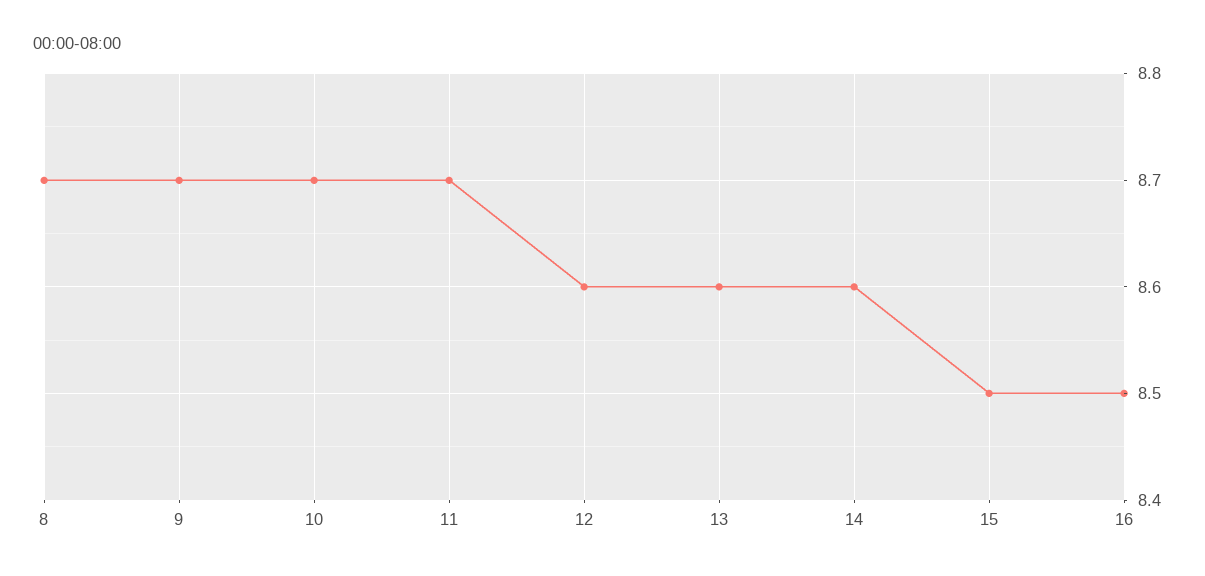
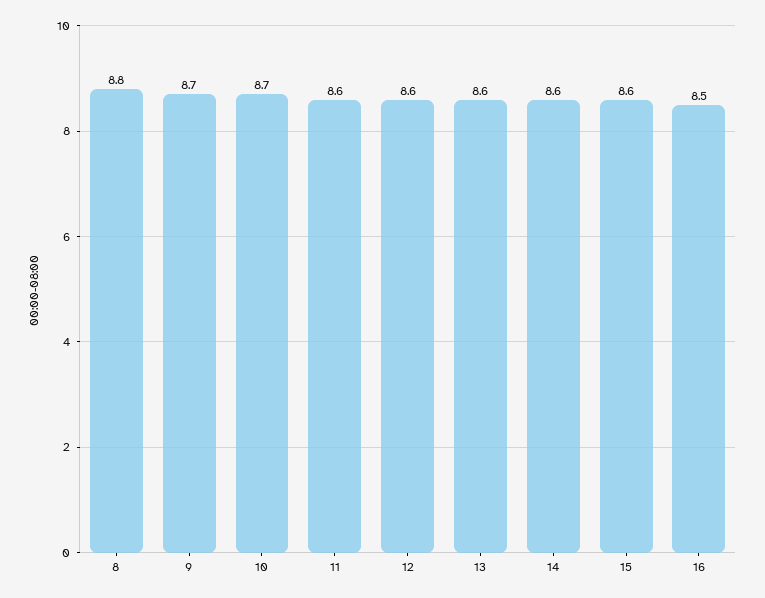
8: 8.7 -> 8.8
11: 8.7 -> 8.6
15: 8.5 -> 8.6

